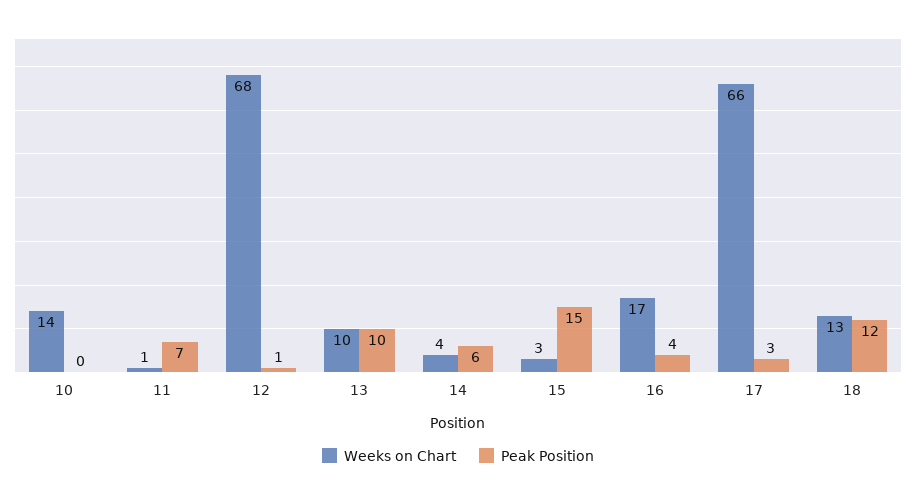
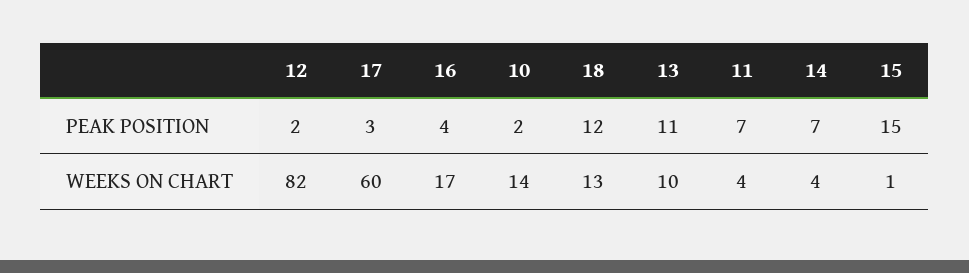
Peak Position, 10: 0 -> 2
Weeks on Chart, 11: 1 -> 4
Weeks on Chart, 12: 68 -> 82
Peak Position, 12: 1 -> 2
Peak Position, 13: 10 -> 11
Peak Position, 14: 6 -> 7
Weeks on Chart, 15: 3 -> 1
Weeks on Chart, 17: 66 -> 60

